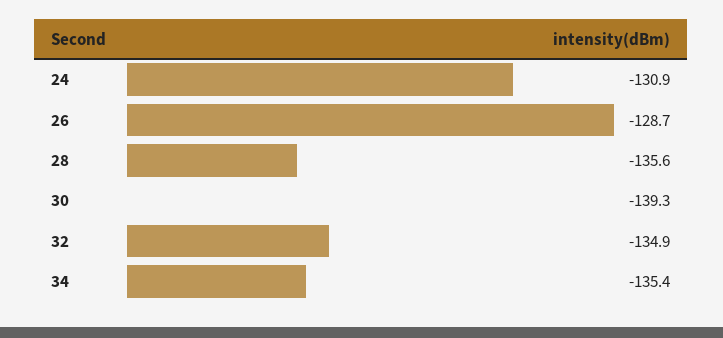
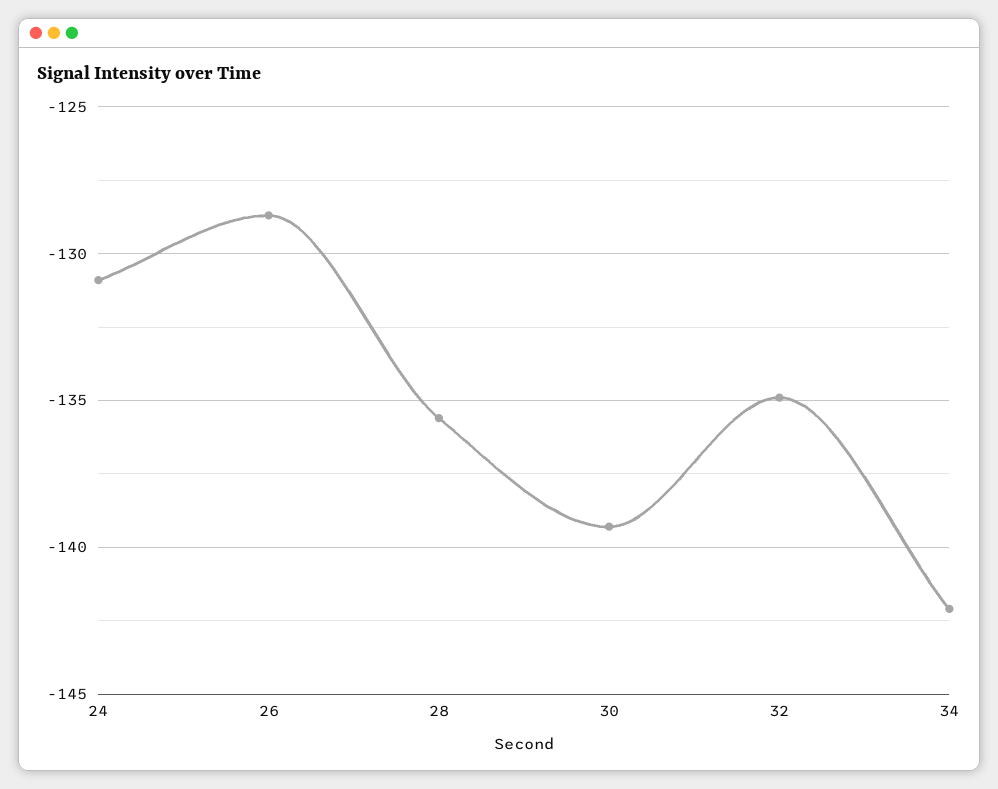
34: -135.4 -> -142

